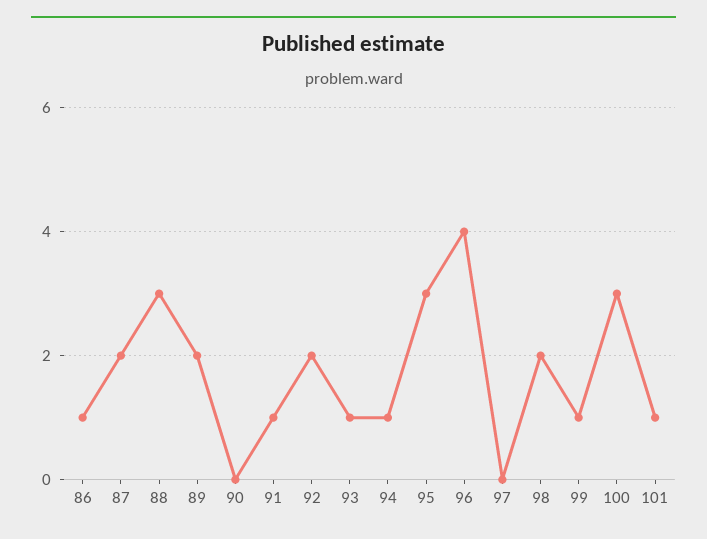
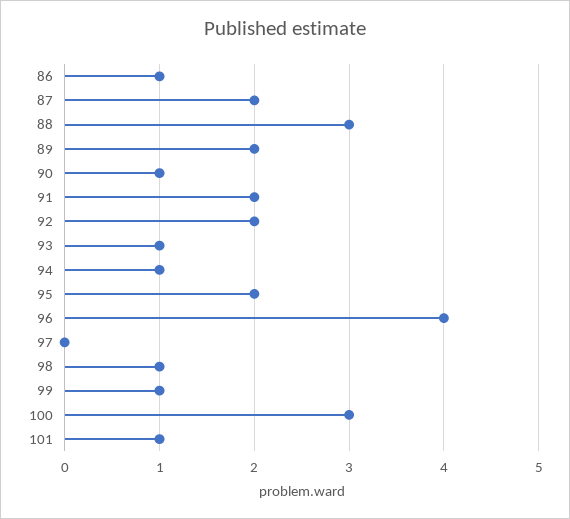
90: 0 -> 1
91: 1 -> 2
95: 3 -> 2
98: 2 -> 1

